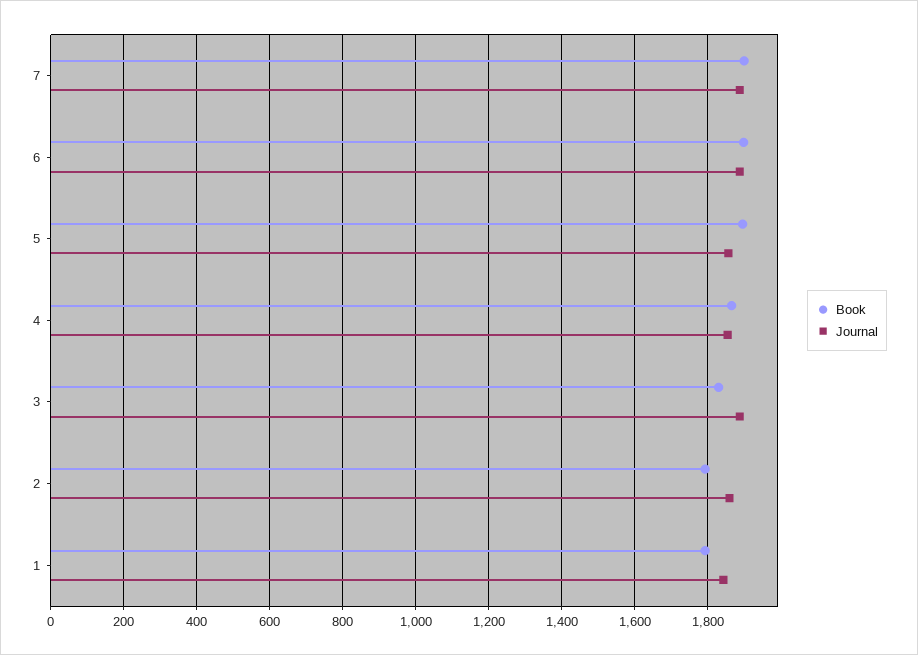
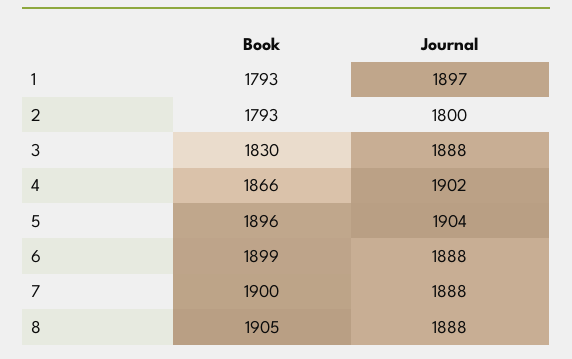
Journal, 5: 1860 -> 1904
Journal, 4: 1860 -> 1902
Journal, 2: 1860 -> 1800
Journal, 1: 1840 -> 1897
Book, 8: none -> 1905
Journal, 8: none -> 1888

